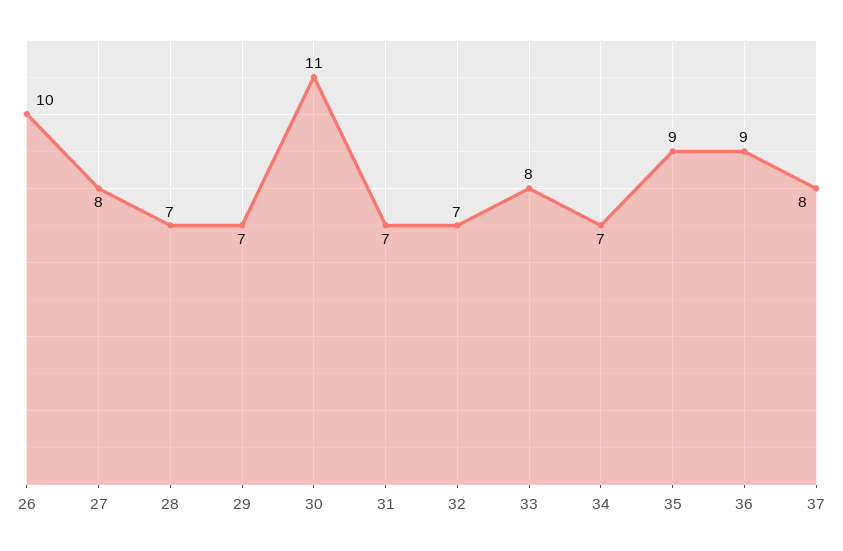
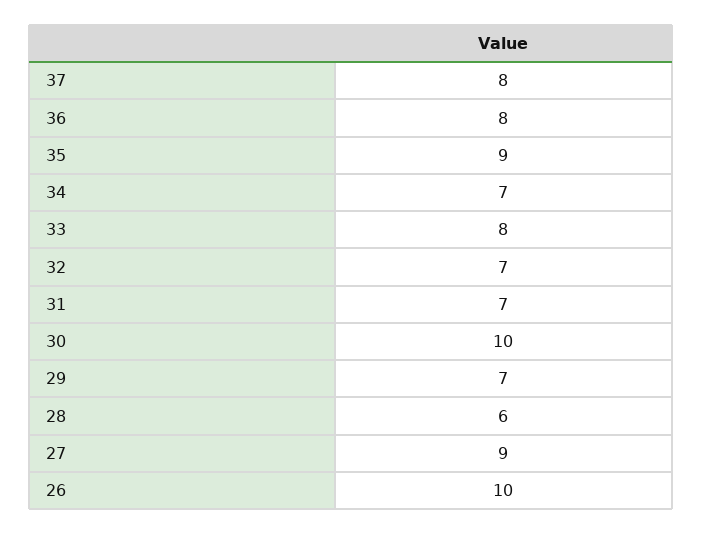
27: 8 -> 9
28: 7 -> 6
30: 11 -> 10
36: 9 -> 8

